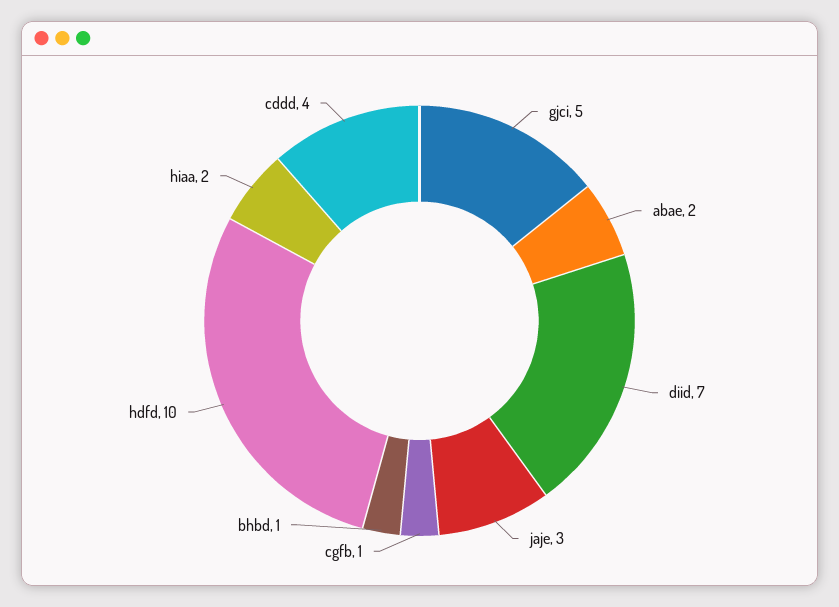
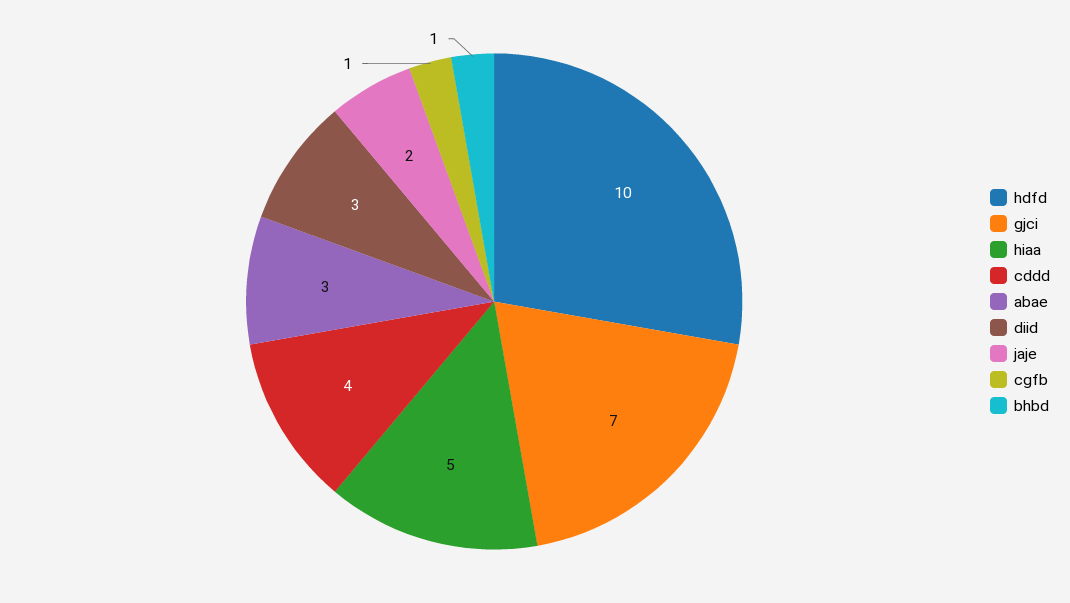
gjci: 5 -> 7
abae: 2 -> 3
diid: 7 -> 3
jaje: 3 -> 2
hiaa: 2 -> 5

